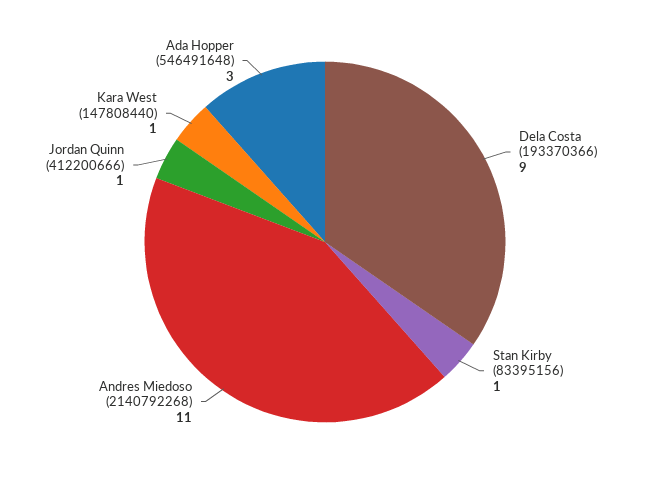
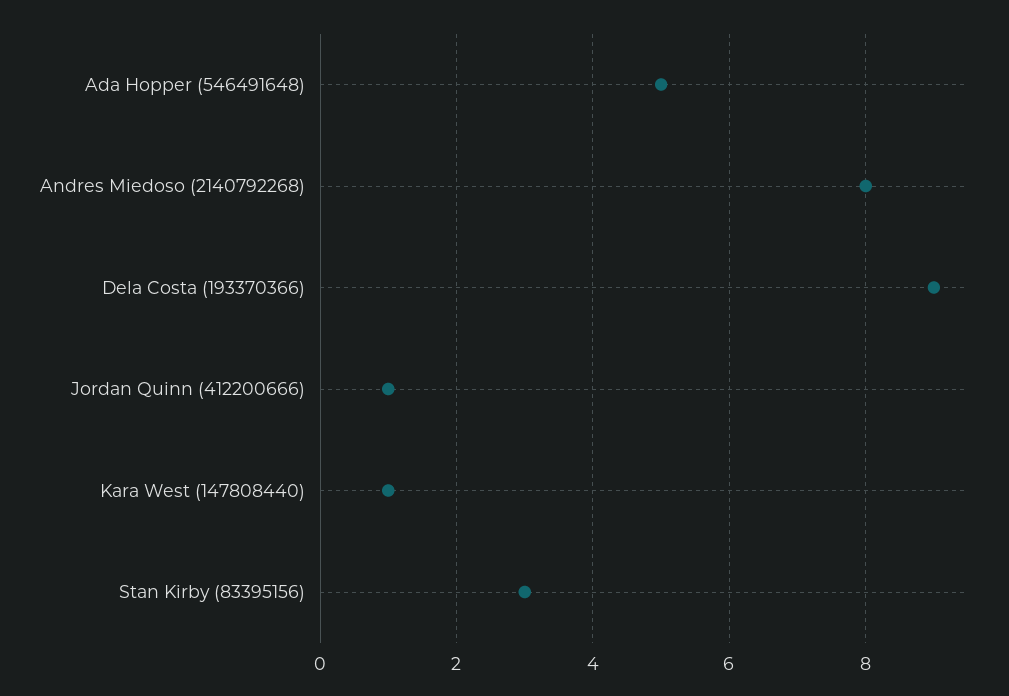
Stan Kirby (83395156): 1 -> 3
Andres Miedoso (2140792268): 11 -> 8
Ada Hopper (546491648): 3 -> 5

